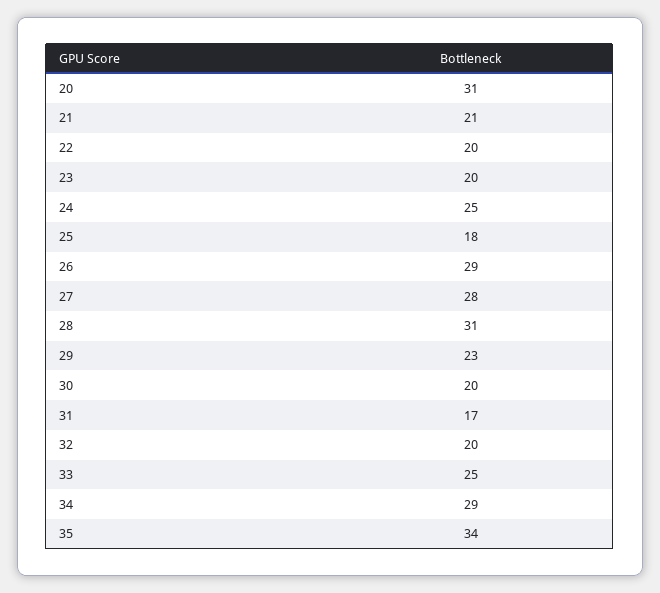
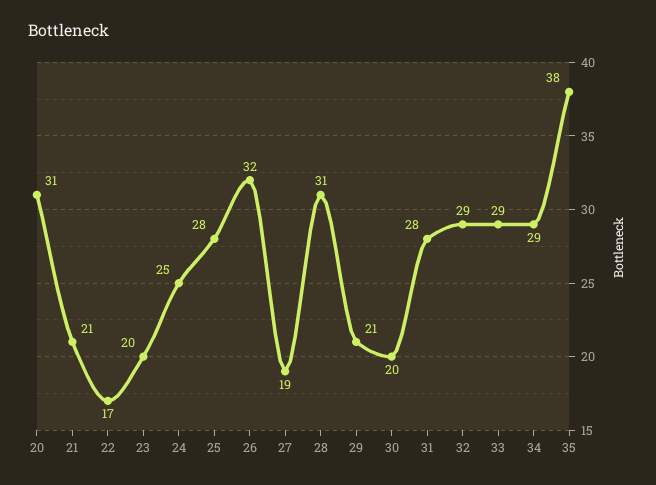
22: 20 -> 17
25: 18 -> 28
26: 29 -> 32
27: 28 -> 19
29: 23 -> 21
31: 17 -> 28
32: 20 -> 29
33: 25 -> 29
35: 34 -> 38

